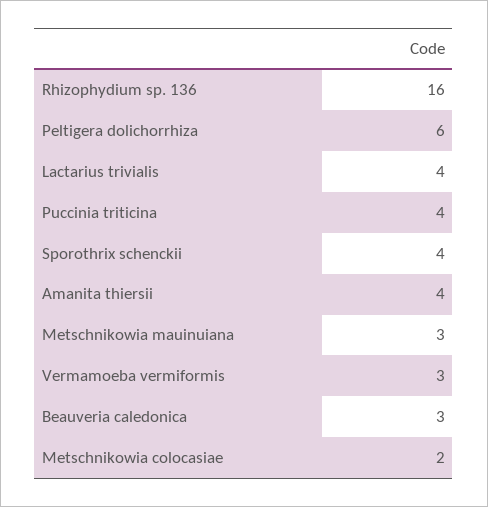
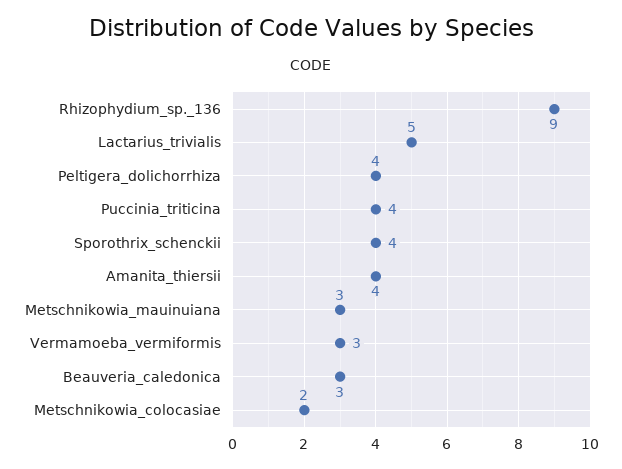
Rhizophydium sp. 136: 16 -> 9
Peltigera dolichorrhiza: 6 -> 4
Lactarius trivialis: 4 -> 5

